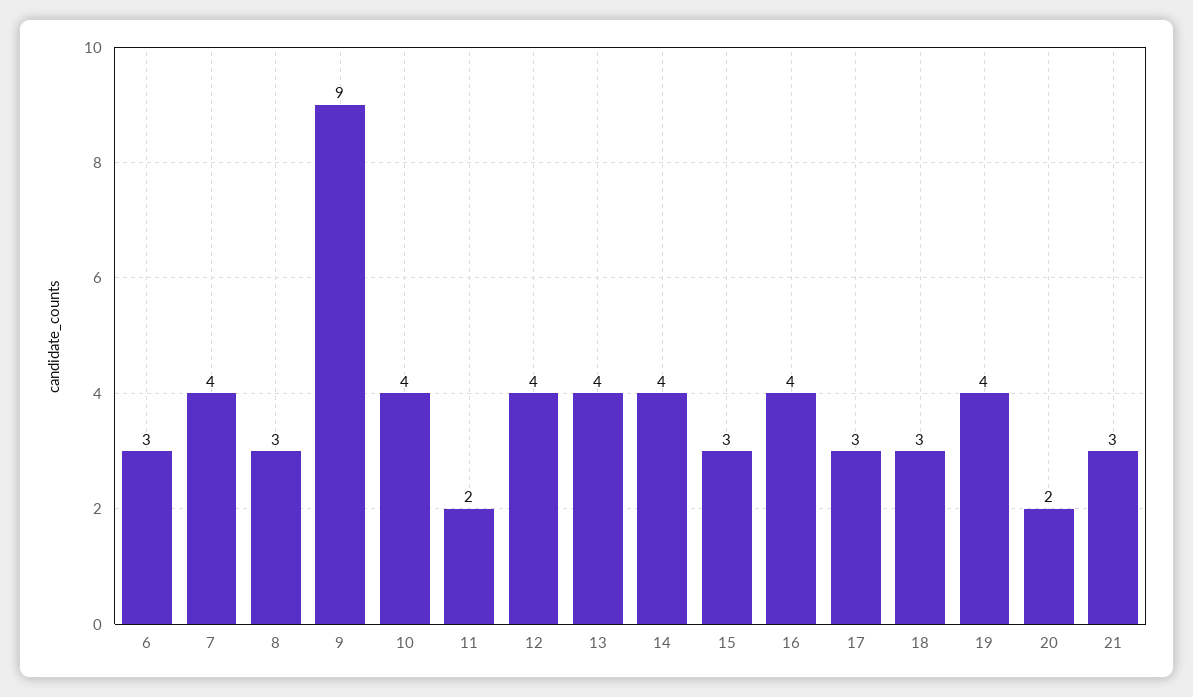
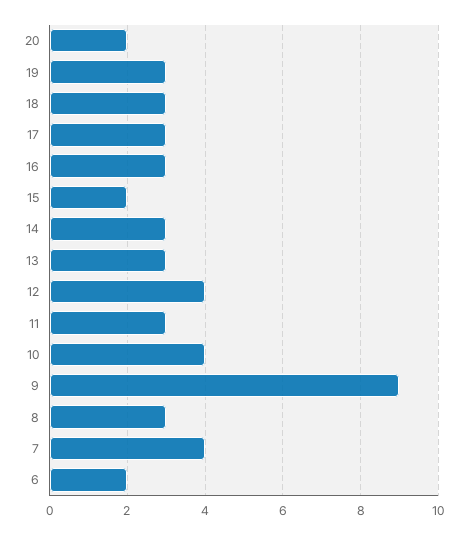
6: 3 -> 2
11: 2 -> 3
13: 4 -> 3
14: 4 -> 3
15: 3 -> 2
16: 4 -> 3
19: 4 -> 3
21: 3 -> none

